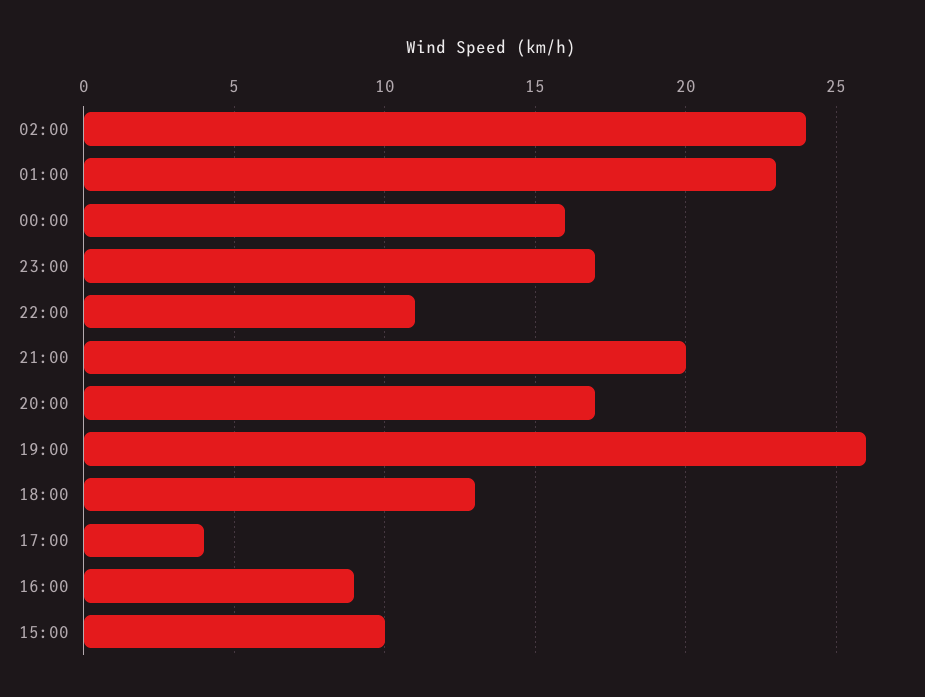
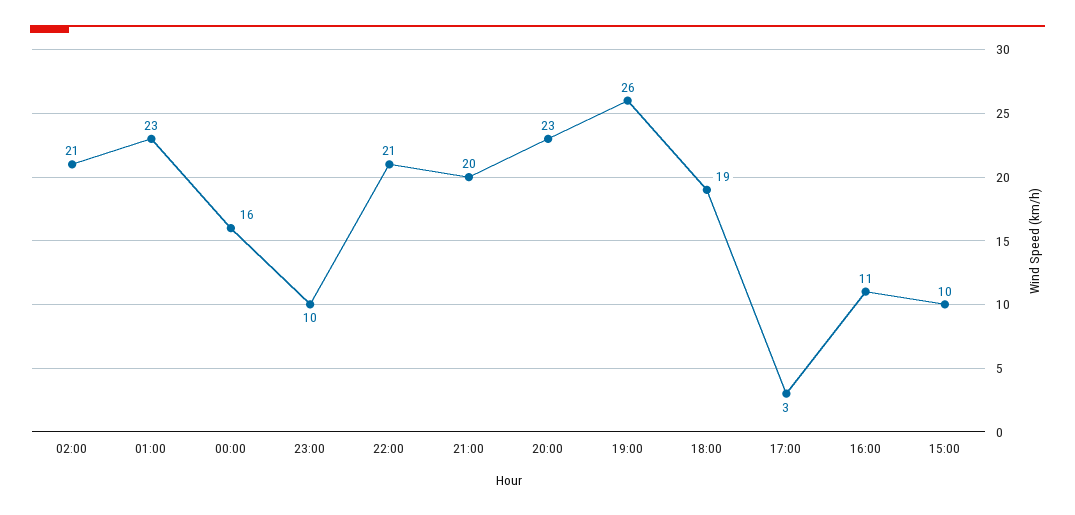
02:00: 24 -> 21
23:00: 17 -> 10
22:00: 11 -> 21
20:00: 17 -> 23
18:00: 13 -> 19
17:00: 4 -> 3
16:00: 9 -> 11

